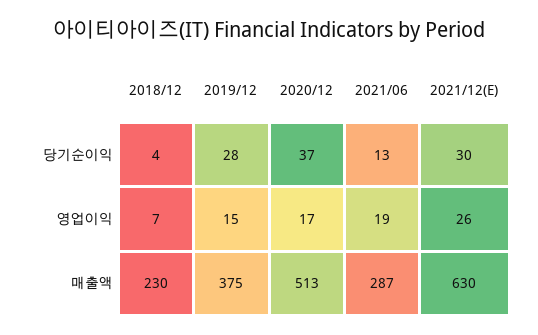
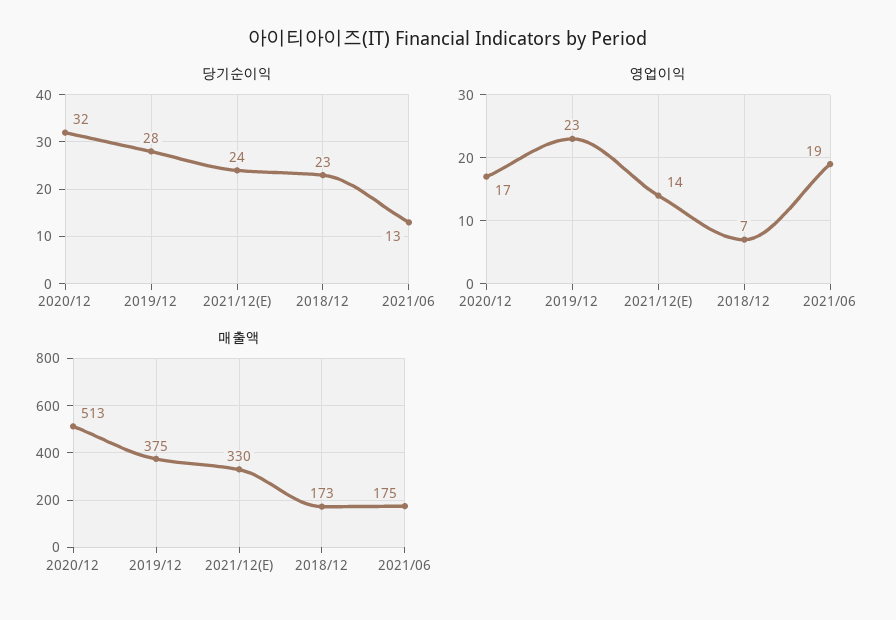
당기순이익, 2018/12: 4 -> 23
당기순이익, 2020/12: 37 -> 32
당기순이익, 2021/12(E): 30 -> 24
영업이익, 2019/12: 15 -> 23
영업이익, 2021/12(E): 26 -> 14
매출액, 2018/12: 230 -> 173
매출액, 2021/06: 287 -> 175
매출액, 2021/12(E): 630 -> 330

